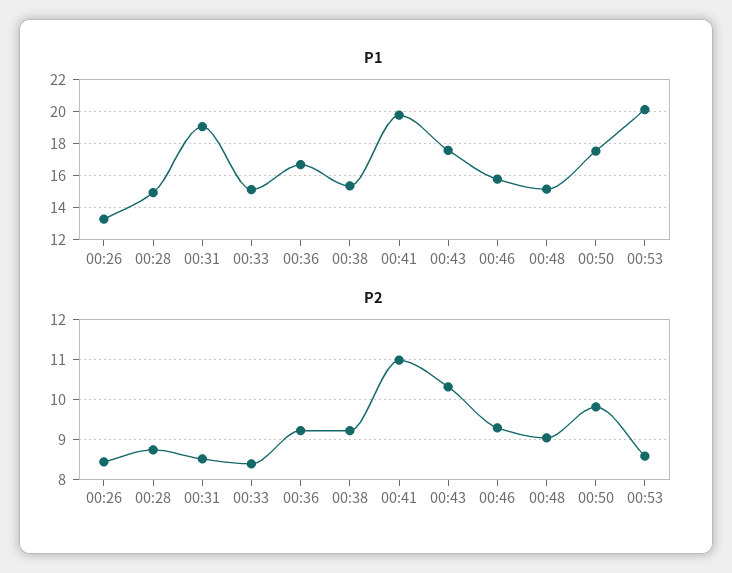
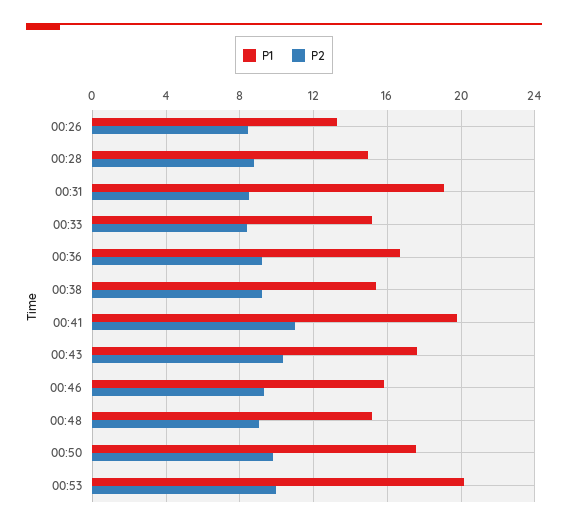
P2, 00:53: 8.6 -> 10

